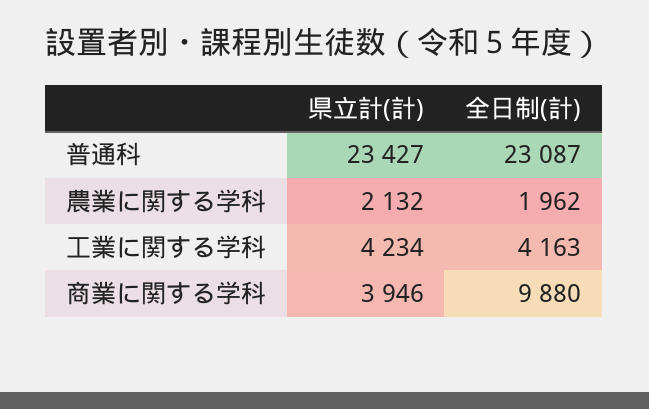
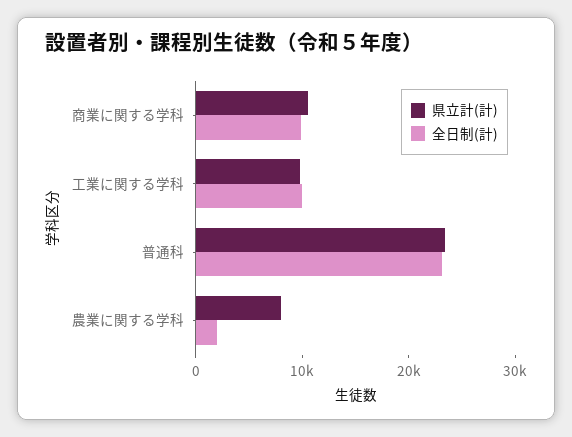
県立計(計), 農業に関する学科: 2132 -> 8000
県立計(計), 工業に関する学科: 4234 -> 10000
全日制(計), 工業に関する学科: 4163 -> 10000
県立計(計), 商業に関する学科: 3946 -> 10000

